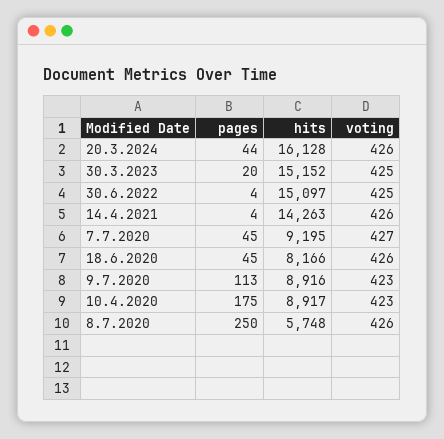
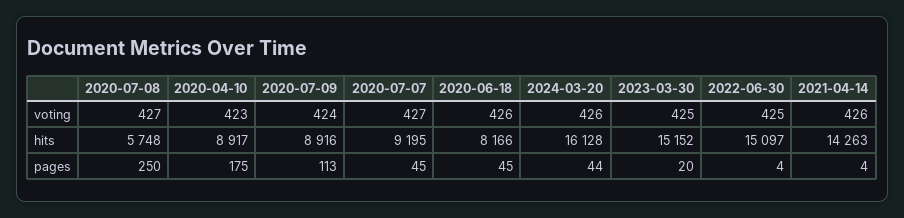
voting, 9.7.2020: 423 -> 424
voting, 8.7.2020: 426 -> 427

